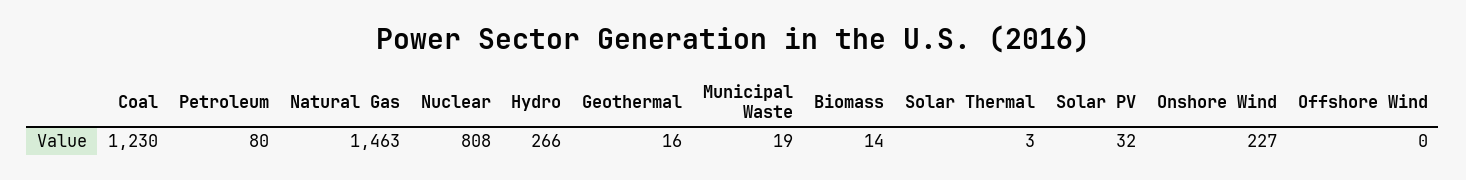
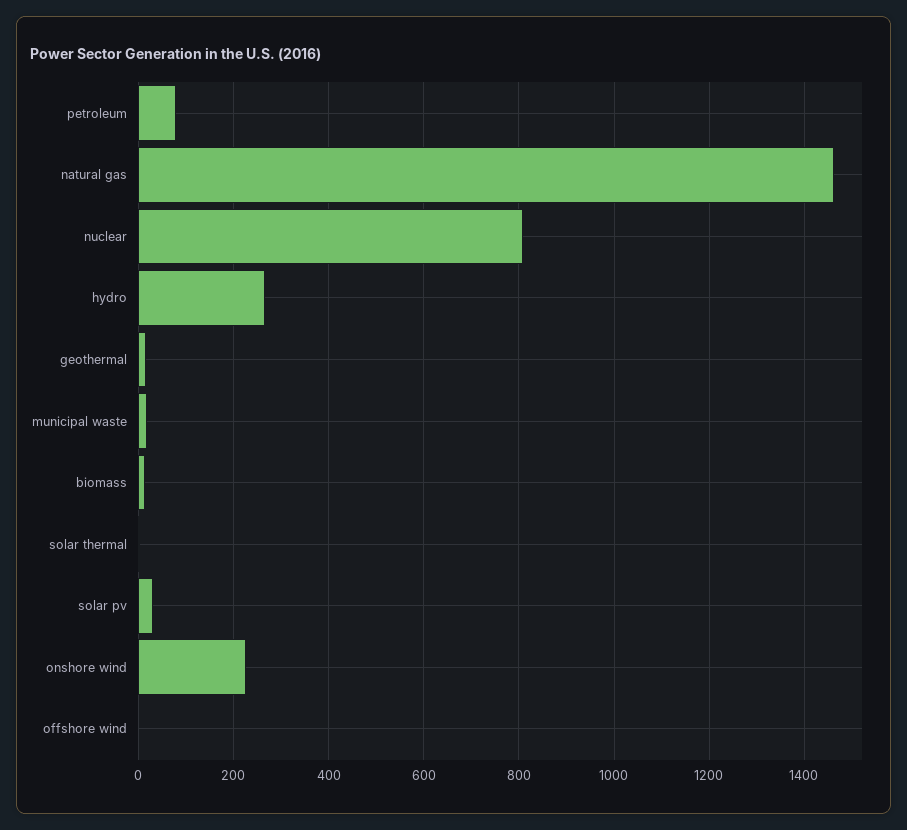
Coal: 1230 -> none

